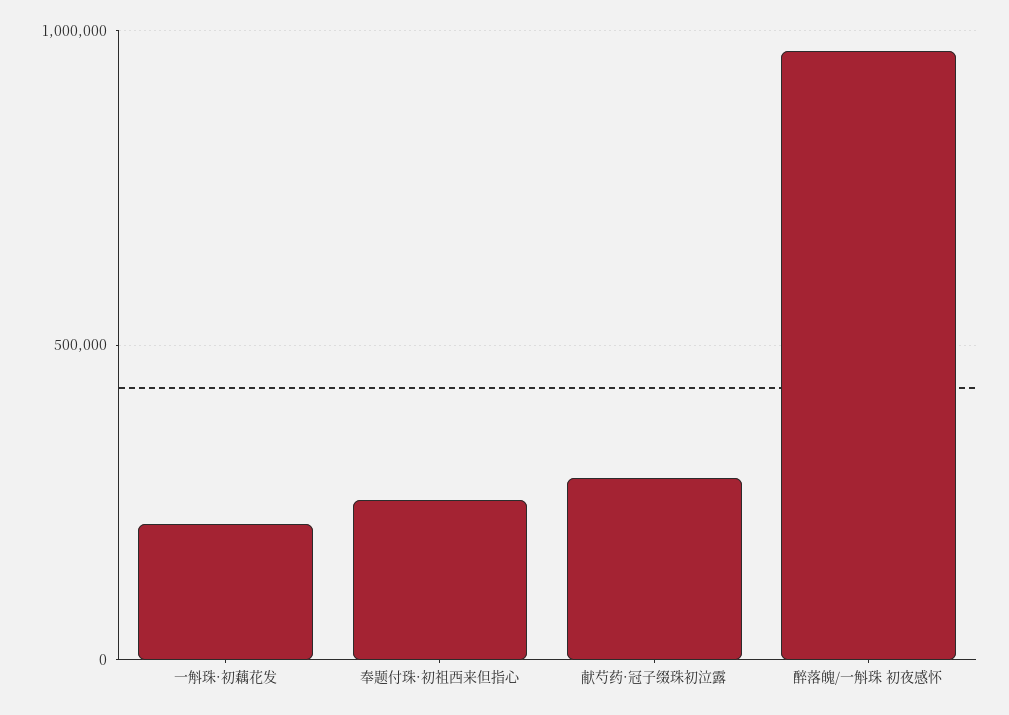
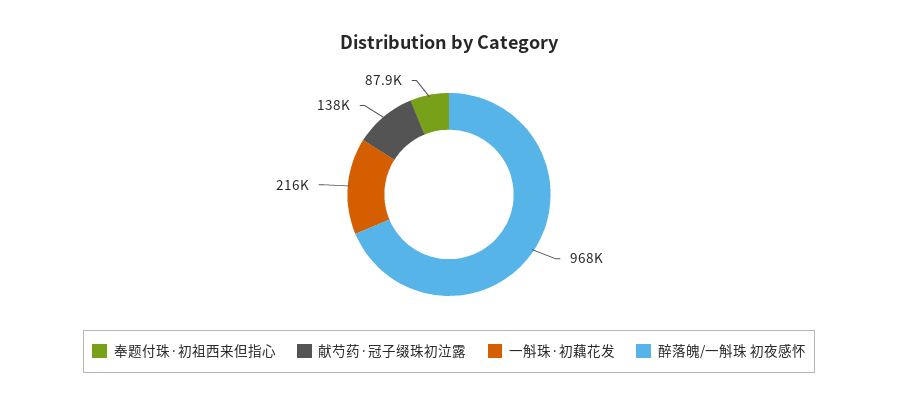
奉题付珠·初祖西来但指心: 250000 -> 87900
献芍药·冠子缀珠初泣露: 300000 -> 138000

